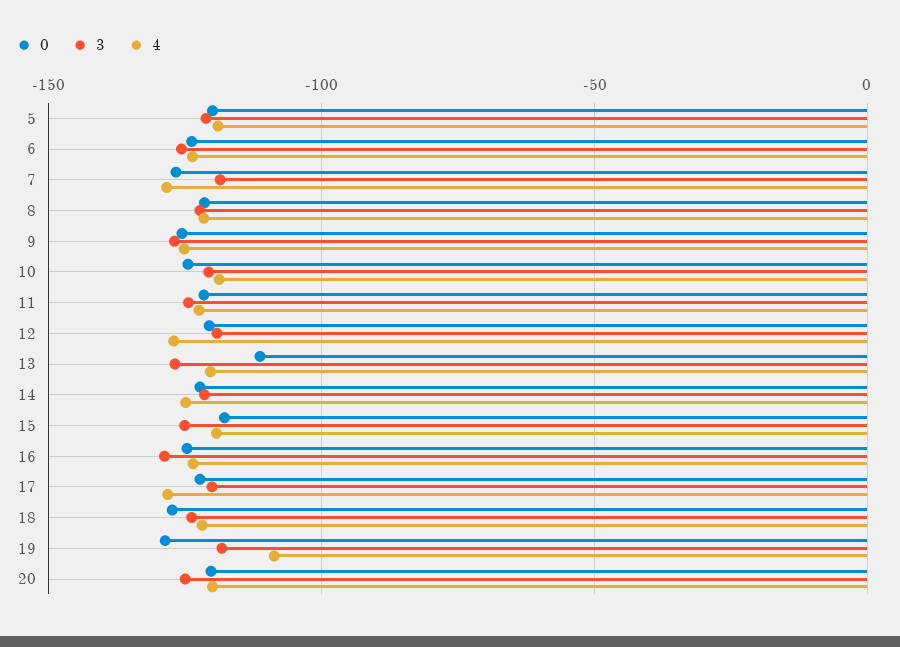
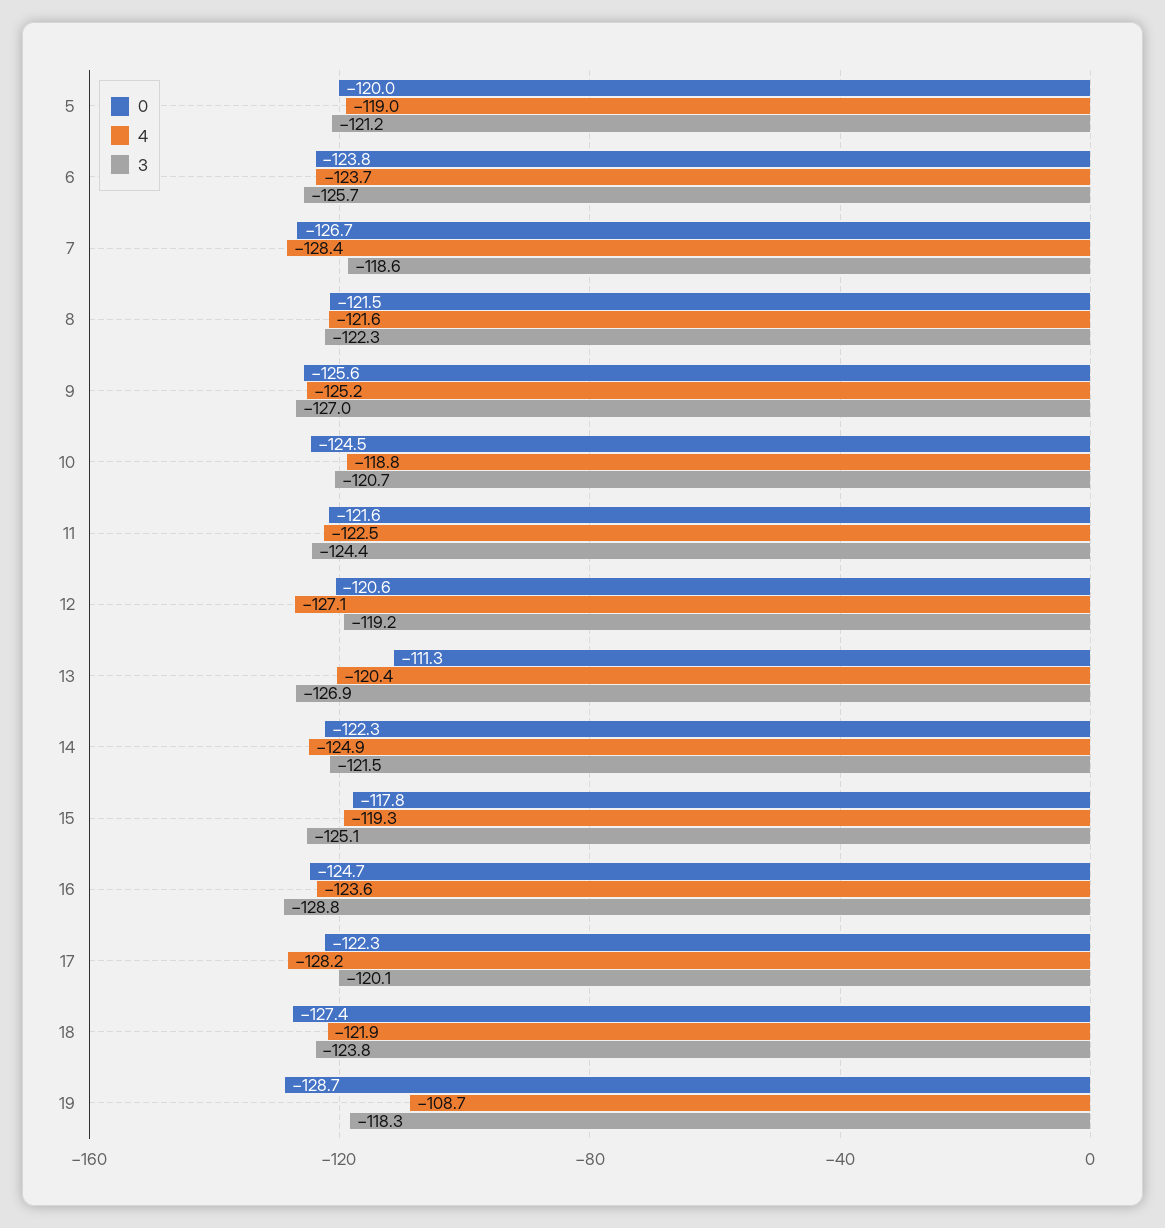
0, 20: -120 -> none
3, 20: -125 -> none
4, 20: -120 -> none

